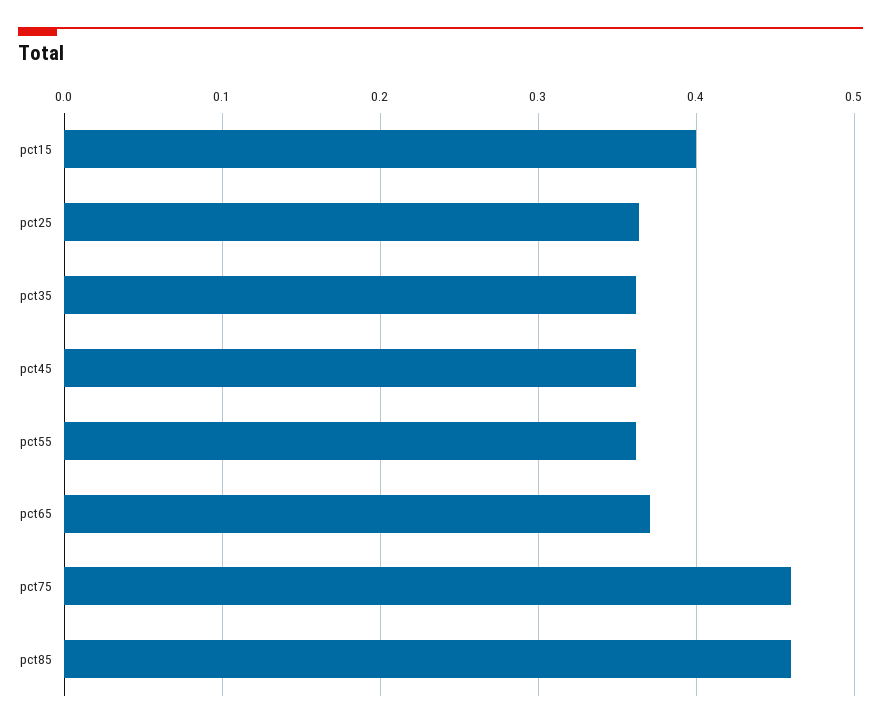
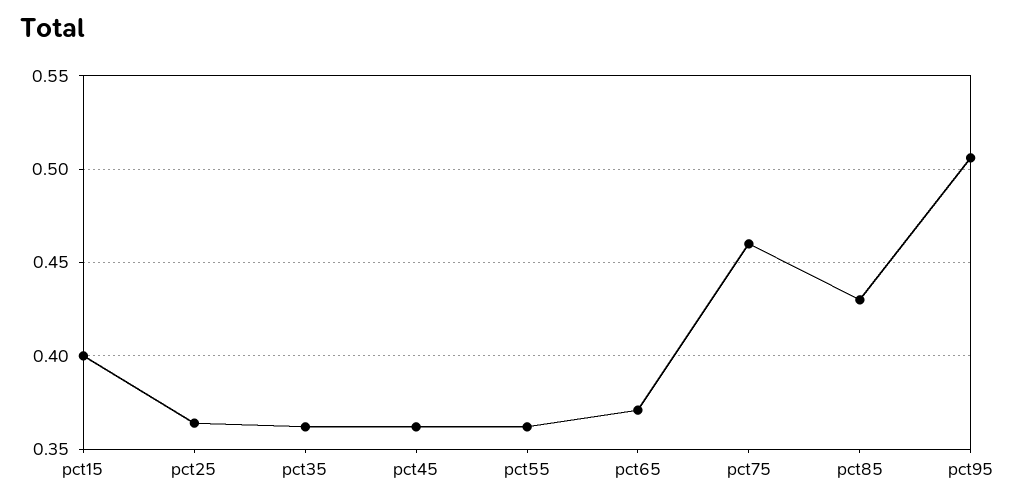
pct85: 0.46 -> 0.43
pct95: none -> 0.505

